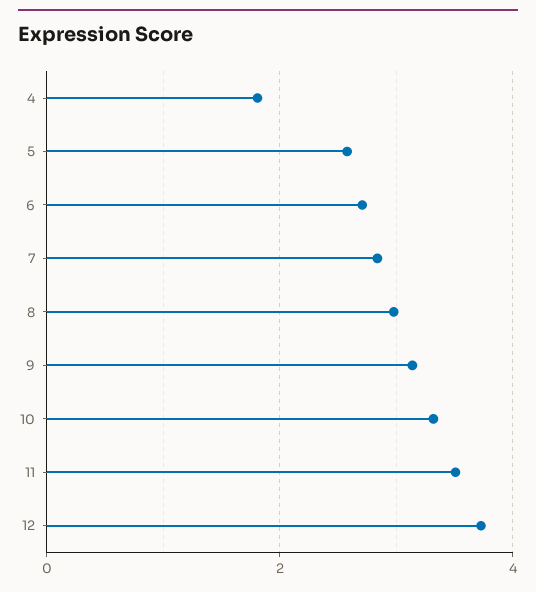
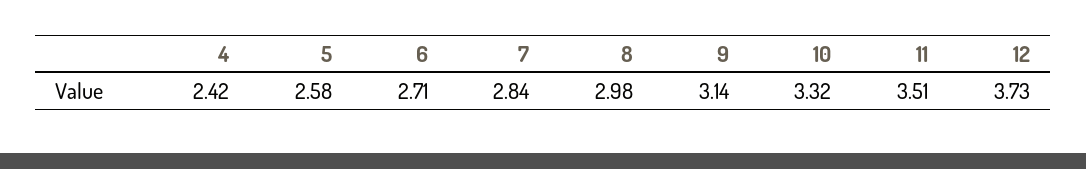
4: 1.8 -> 2.42

